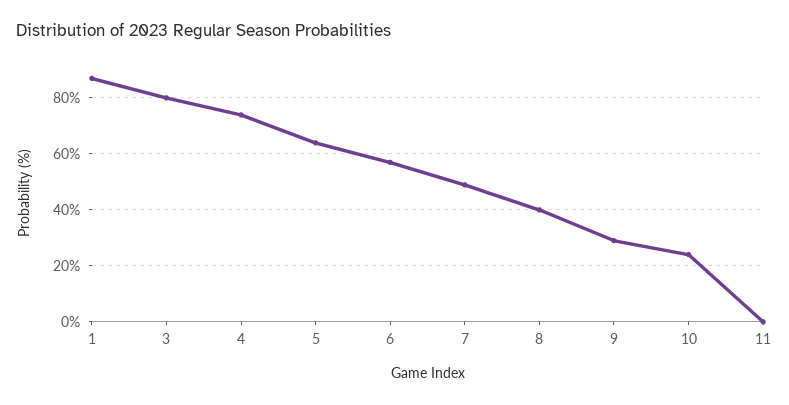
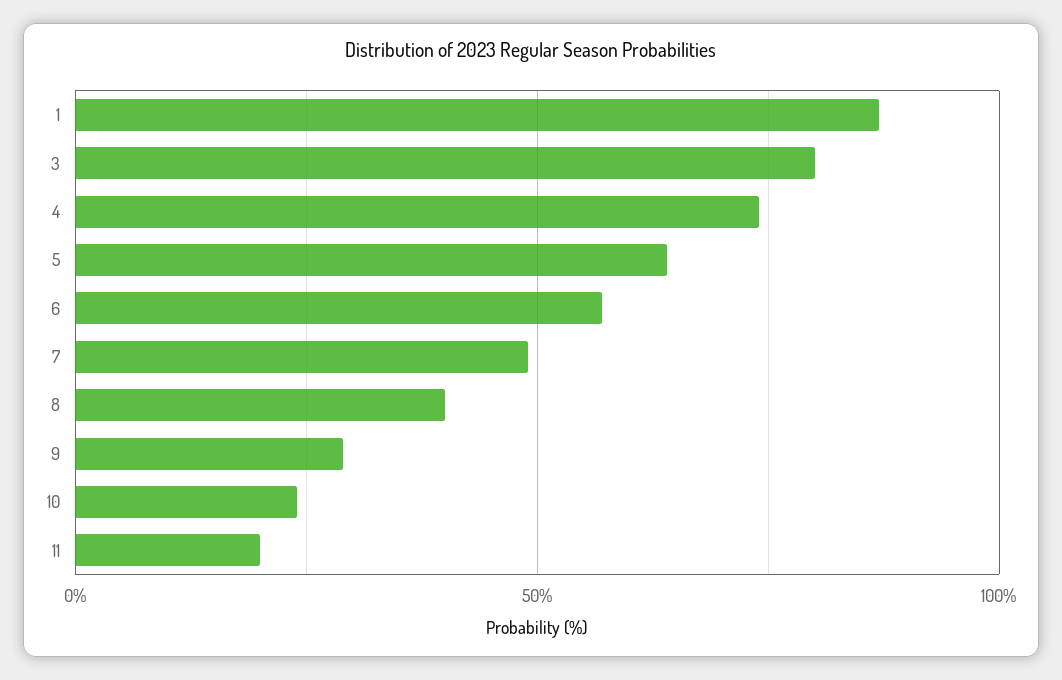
11: 0 -> 20

